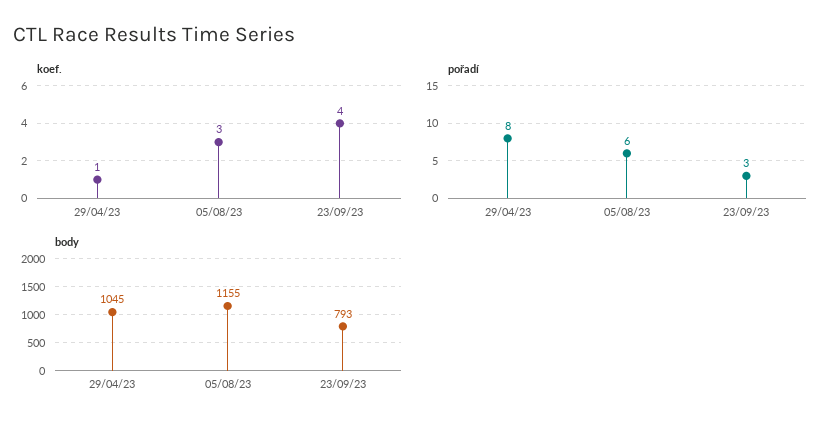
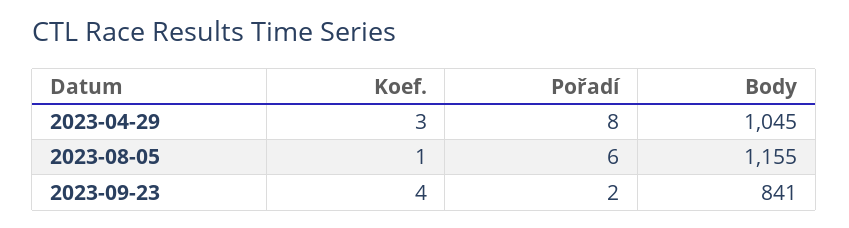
koef., 29/04/23: 1 -> 3
koef., 05/08/23: 3 -> 1
pořadí, 23/09/23: 3 -> 2
body, 23/09/23: 793 -> 841

